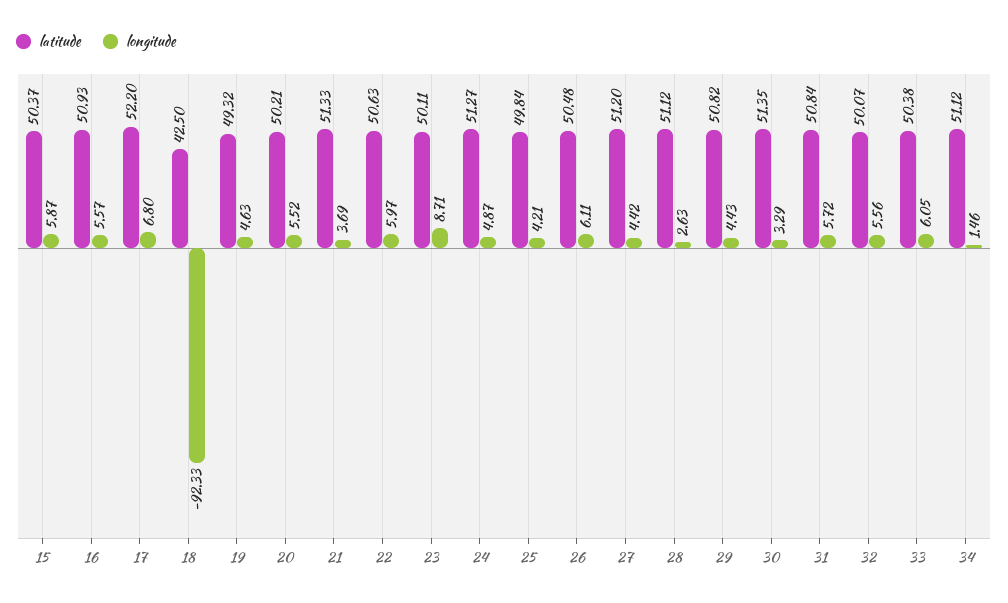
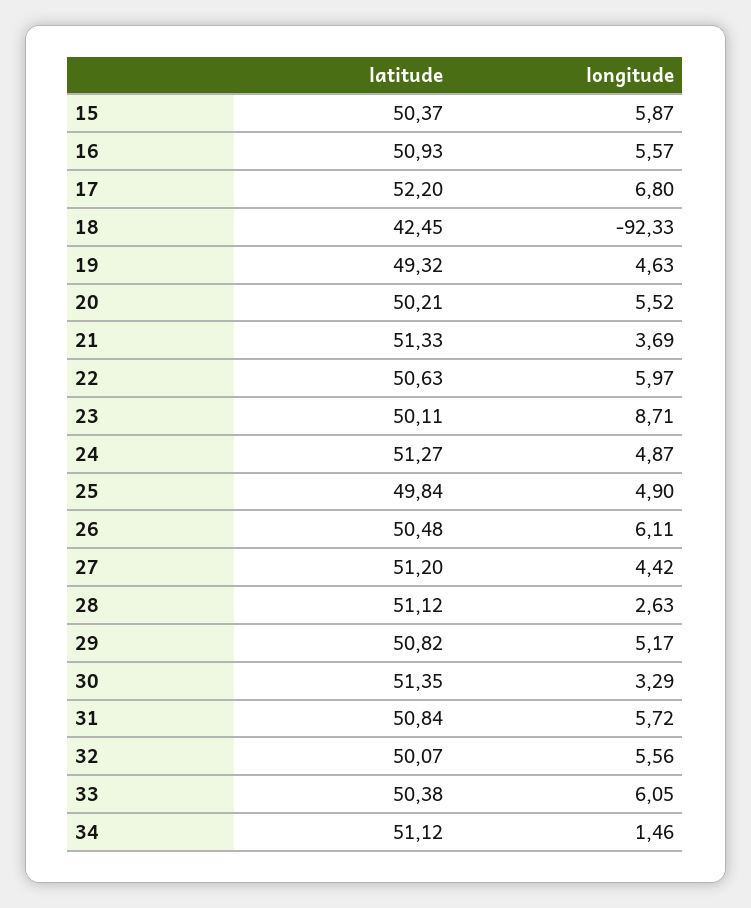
latitude, 18: 42.5 -> 42.45
longitude, 25: 4.21 -> 4.9
longitude, 29: 4.43 -> 5.17

